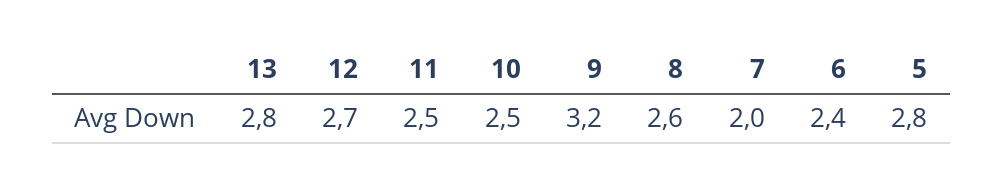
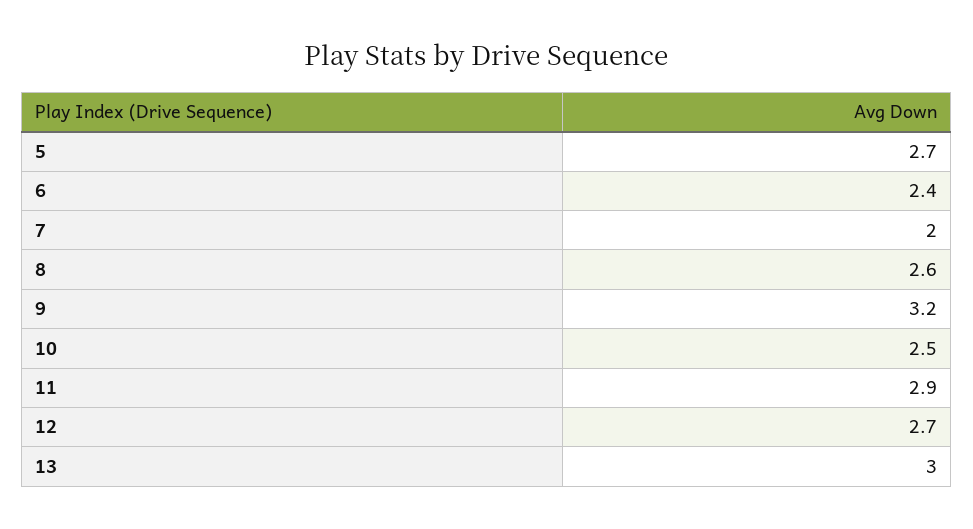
13: 2.8 -> 3
11: 2.5 -> 2.9
5: 2.8 -> 2.7

